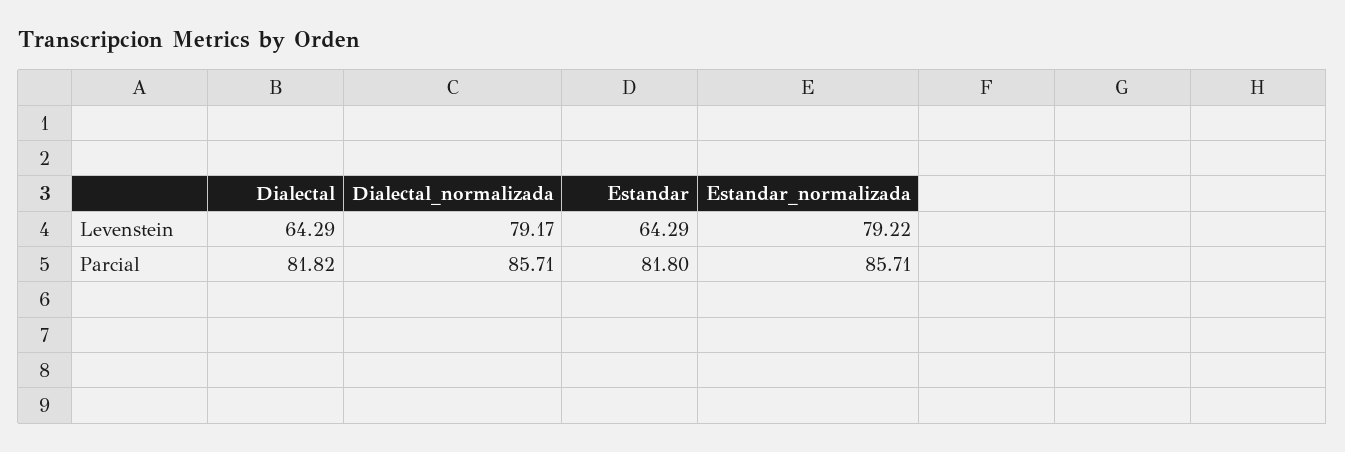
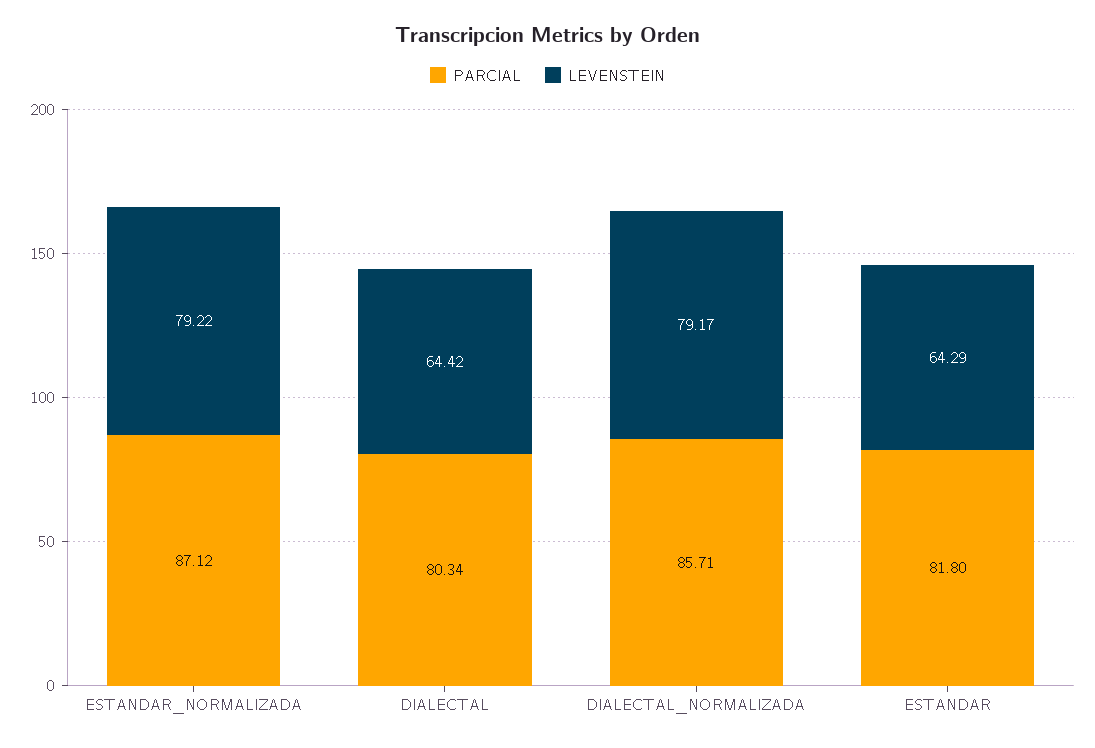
Levenstein, Dialectal: 64.29 -> 64.42
Parcial, Dialectal: 81.82 -> 80.34
Parcial, Estandar_normalizada: 85.71 -> 87.12

